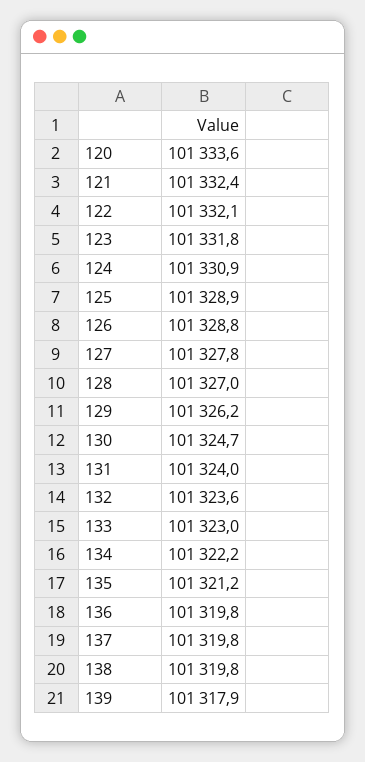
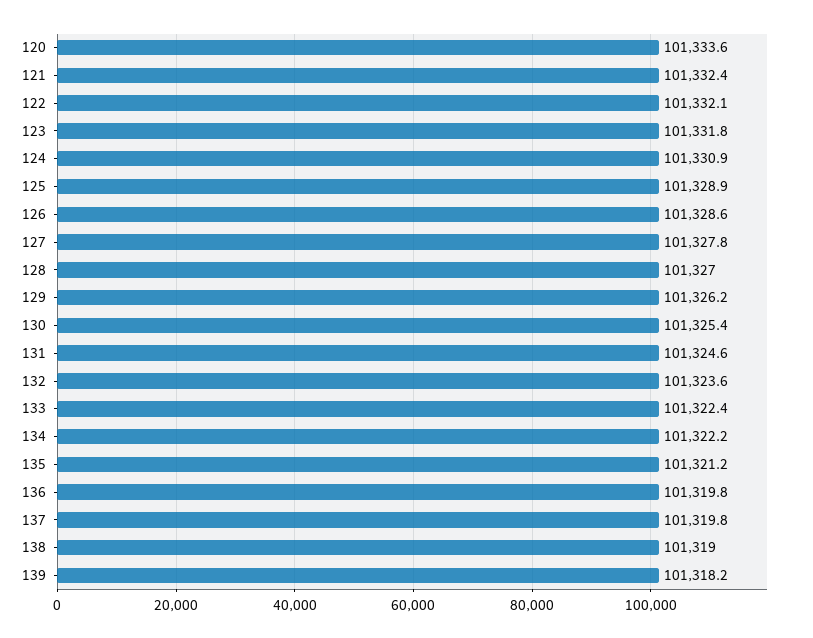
126: 101328.8 -> 101328.6
130: 101324.7 -> 101325.4
131: 101324 -> 101324.6
133: 101323 -> 101322.4
138: 101319.8 -> 101319
139: 101317.9 -> 101318.2

